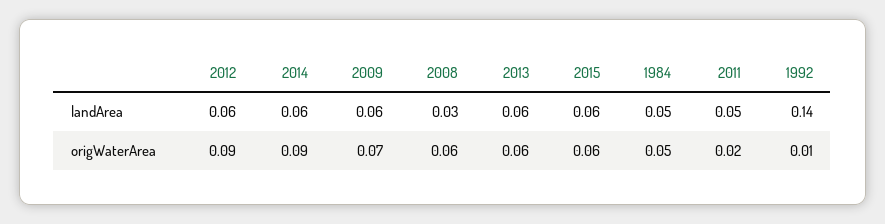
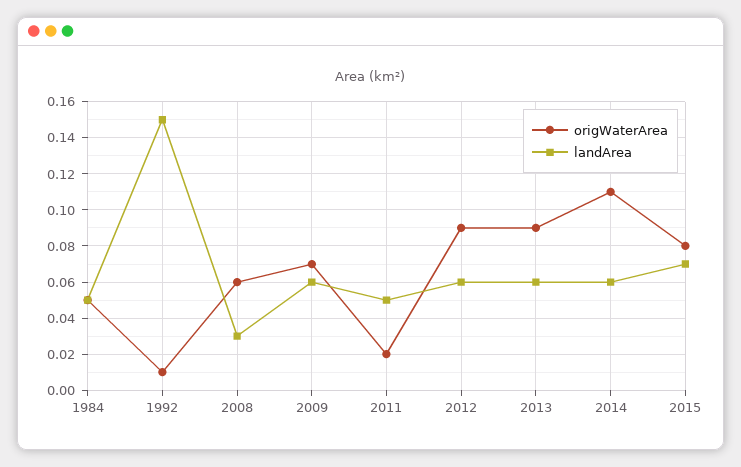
landArea, 2015: 0.06 -> 0.07
landArea, 1992: 0.14 -> 0.15
origWaterArea, 2014: 0.09 -> 0.11
origWaterArea, 2013: 0.06 -> 0.09
origWaterArea, 2015: 0.06 -> 0.08

